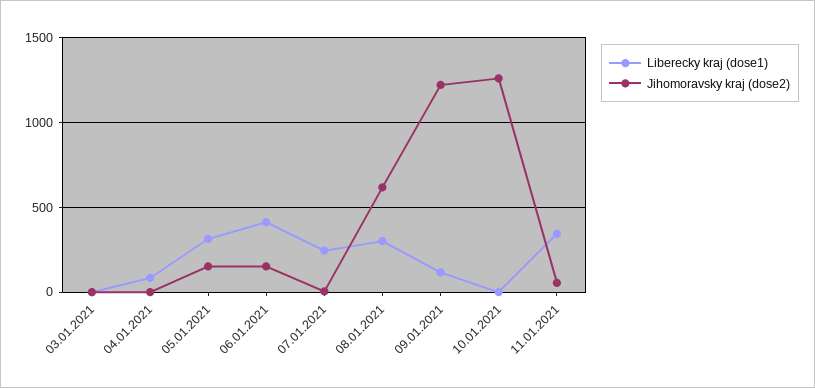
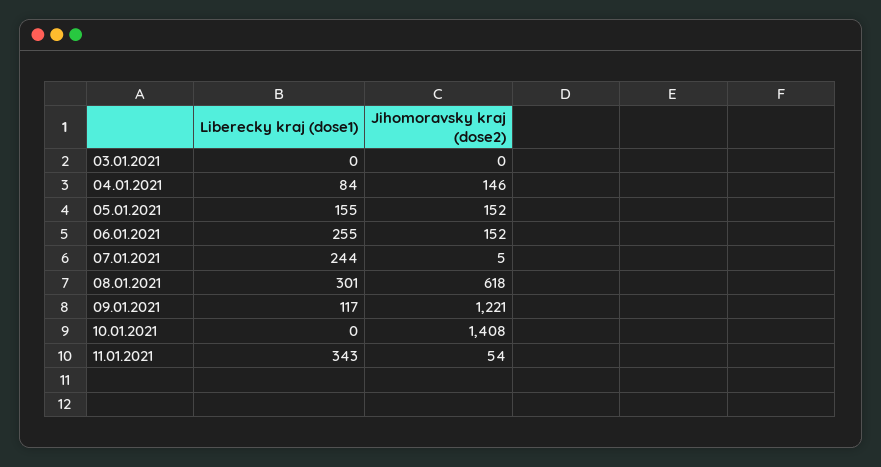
Jihomoravsky kraj (dose2), 04.01.2021: 0 -> 146
Liberecky kraj (dose1), 05.01.2021: 300 -> 155
Liberecky kraj (dose1), 06.01.2021: 400 -> 255
Jihomoravsky kraj (dose2), 10.01.2021: 1250 -> 1408

